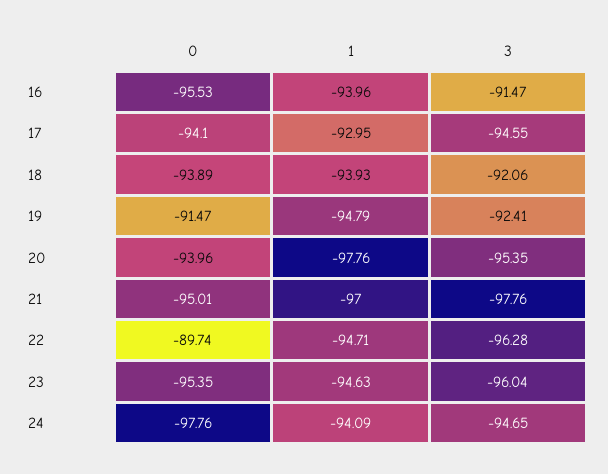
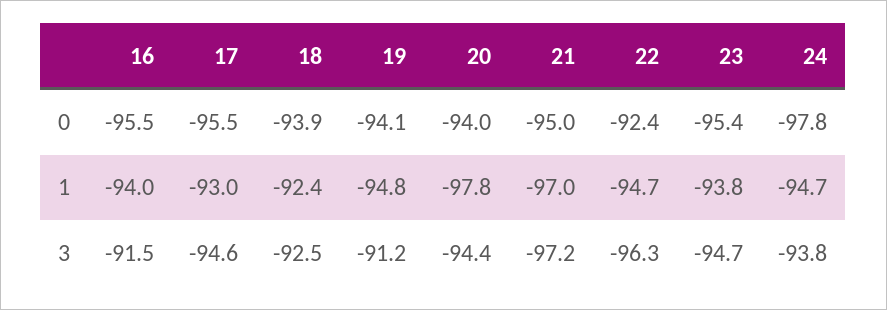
0, 17: -94.1 -> -95.5
1, 18: -93.93 -> -92.4
3, 18: -92.06 -> -92.5
0, 19: -91.47 -> -94.1
3, 19: -92.41 -> -91.2
3, 20: -95.35 -> -94.4
3, 21: -97.76 -> -97.2
0, 22: -89.74 -> -92.4
1, 23: -94.63 -> -93.8
3, 23: -96.04 -> -94.7
1, 24: -94.09 -> -94.7
3, 24: -94.65 -> -93.8

